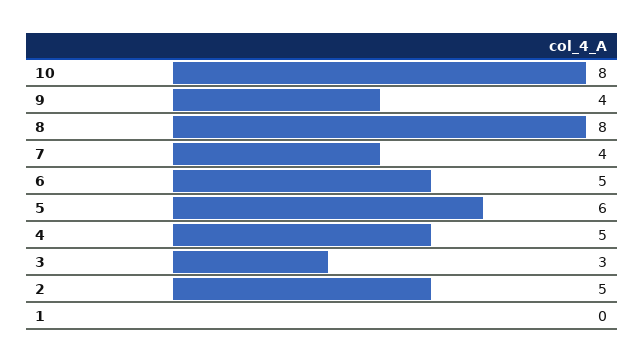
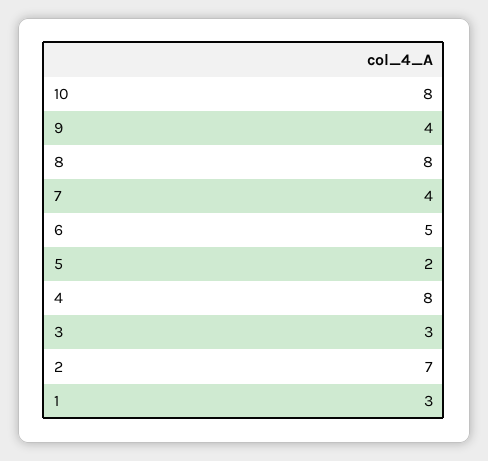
5: 6 -> 2
4: 5 -> 8
2: 5 -> 7
1: 0 -> 3

